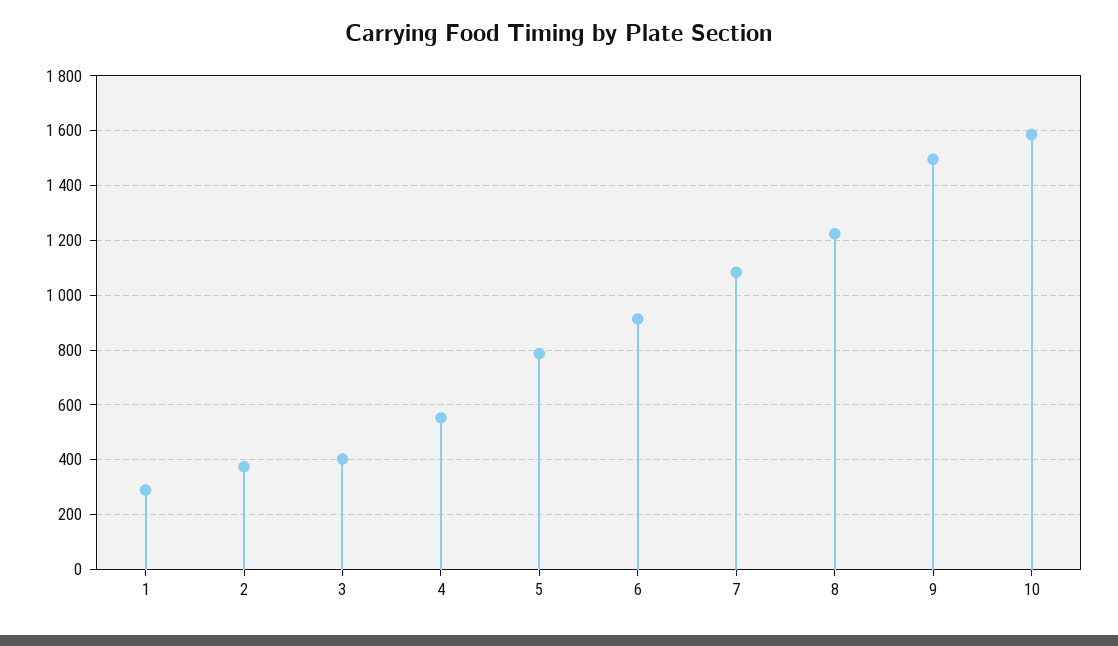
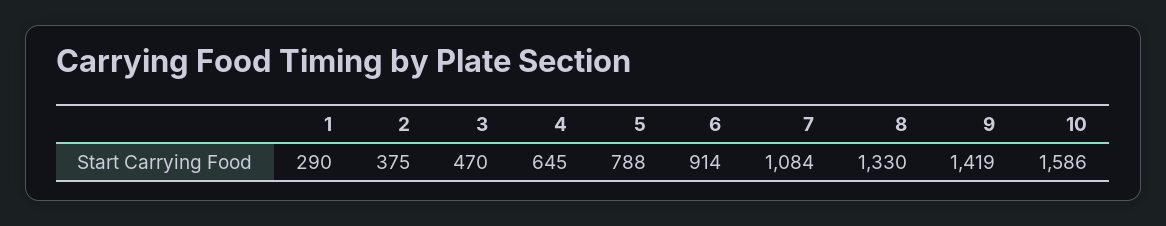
3: 400 -> 470
4: 550 -> 645
8: 1225 -> 1330
9: 1500 -> 1419

